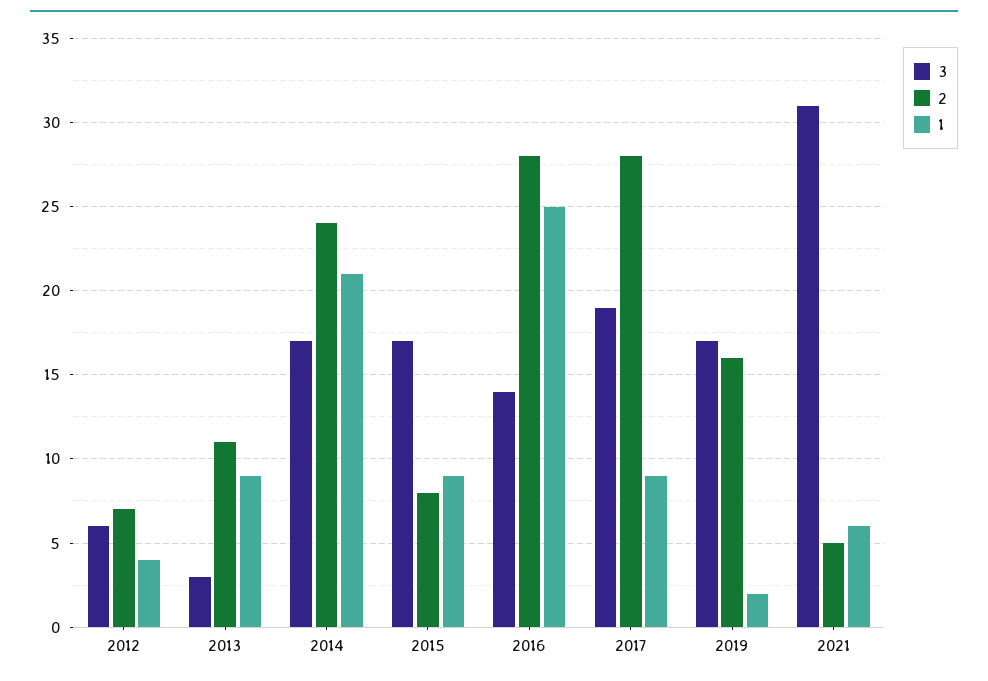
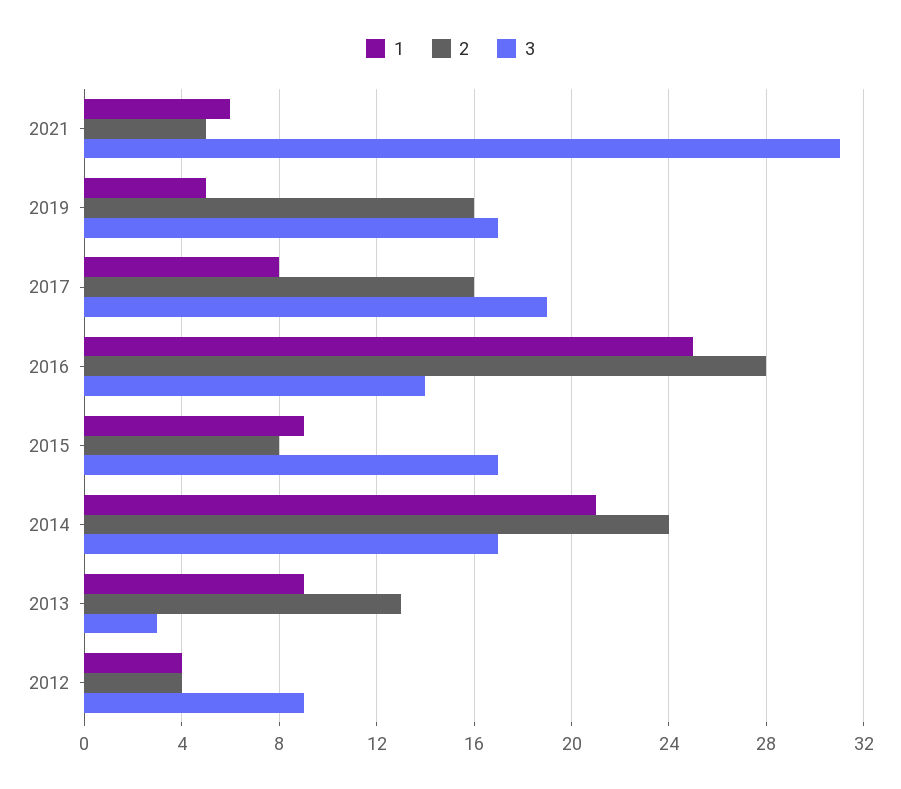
3, 2012: 6 -> 9
2, 2012: 7 -> 4
2, 2013: 11 -> 13
2, 2017: 28 -> 16
1, 2017: 9 -> 8
1, 2019: 2 -> 5

